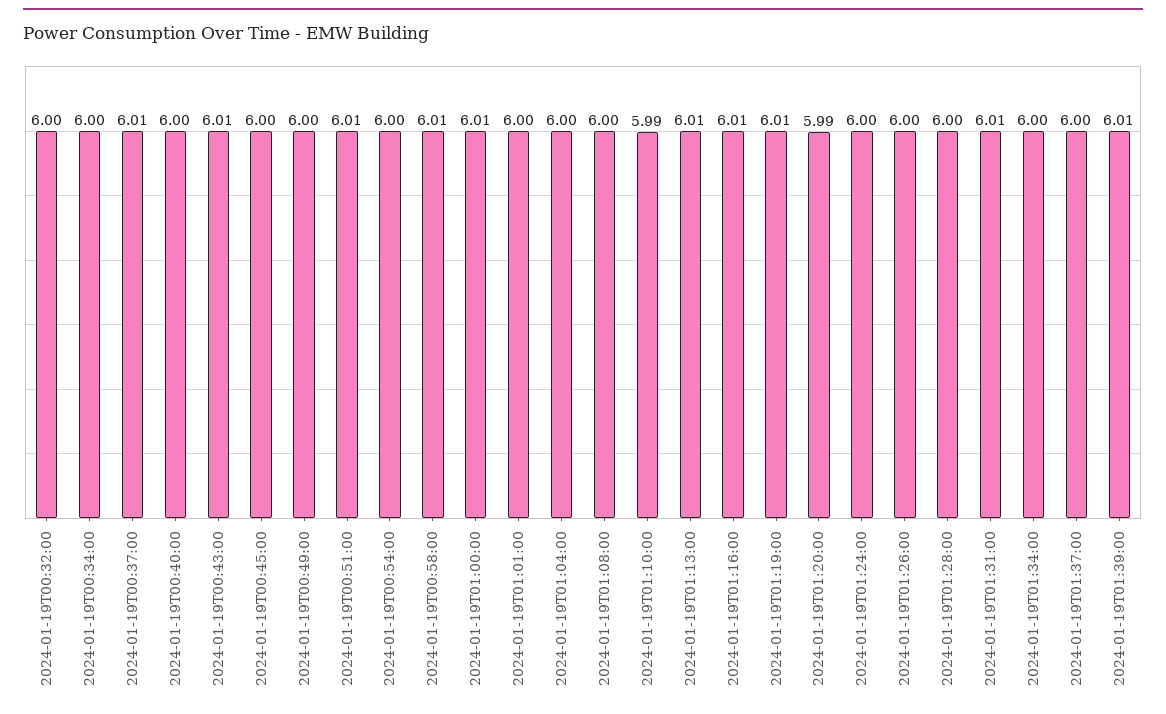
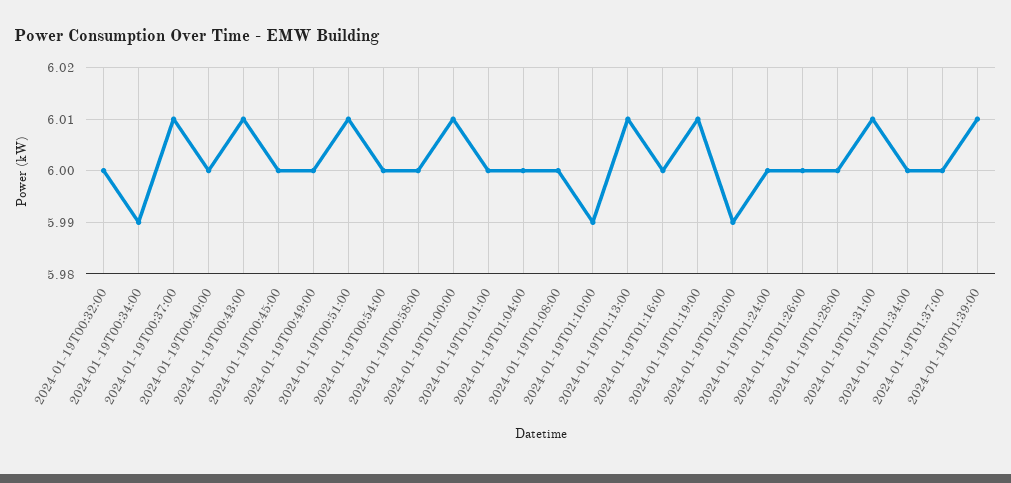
2024-01-19T00:34:00: 6 -> 5.99
2024-01-19T00:58:00: 6.01 -> 6
2024-01-19T01:16:00: 6.01 -> 6

